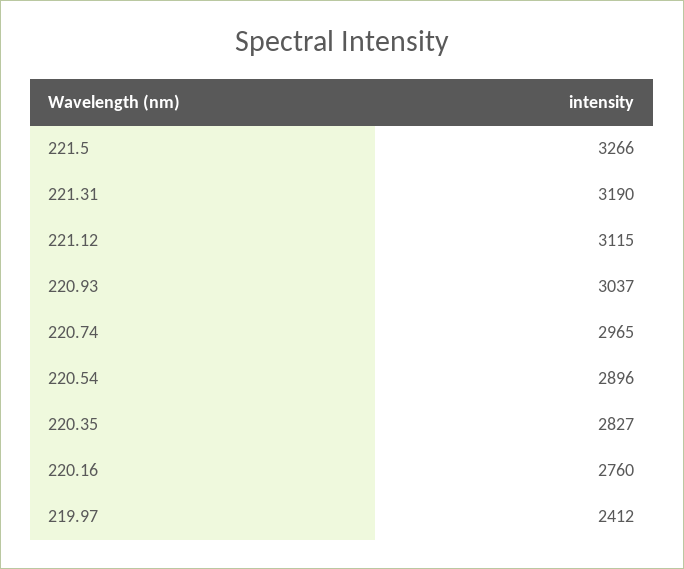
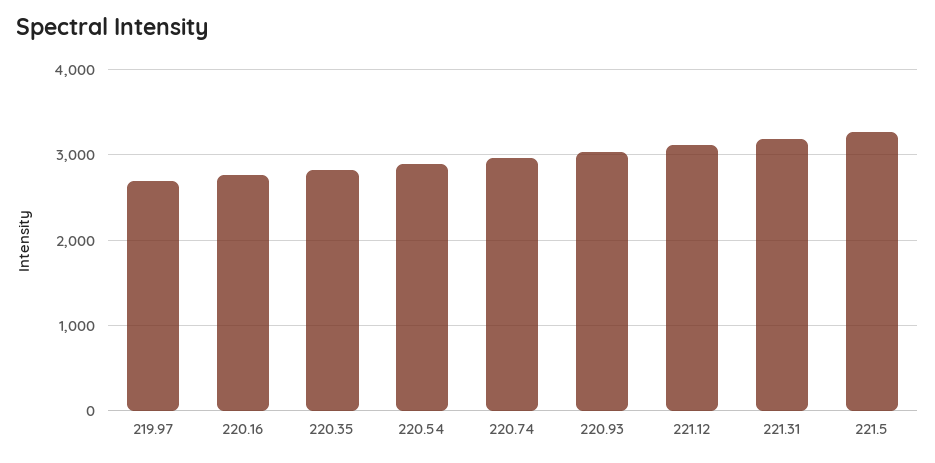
219.97: 2412 -> 2700

